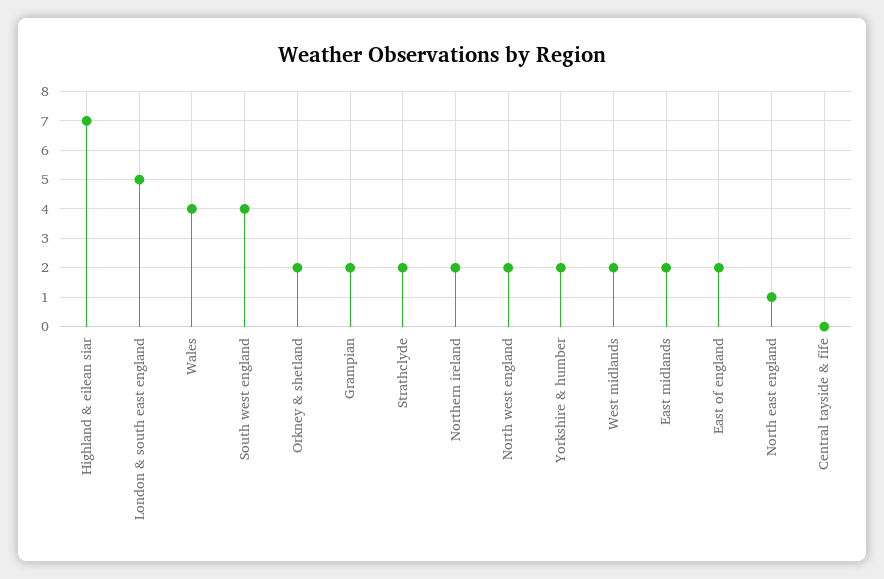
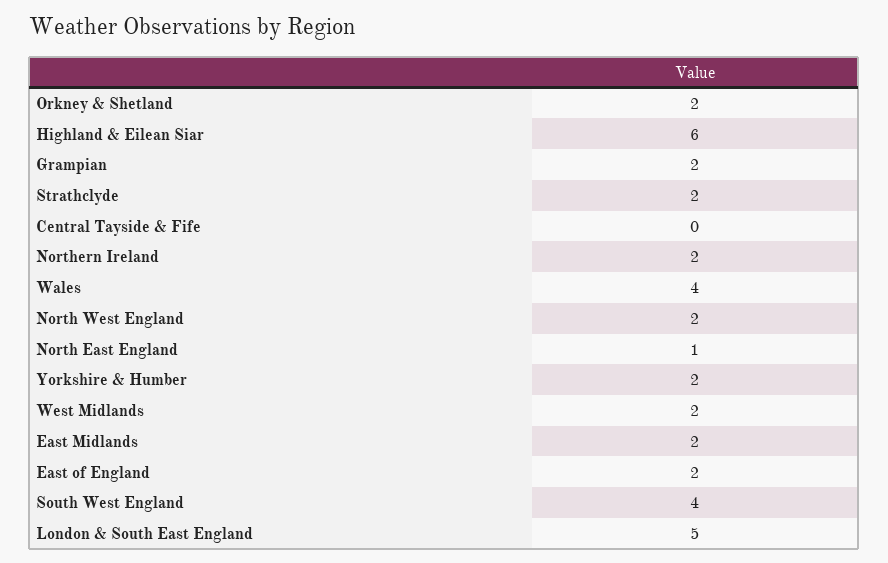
Highland & eilean siar: 7 -> 6

